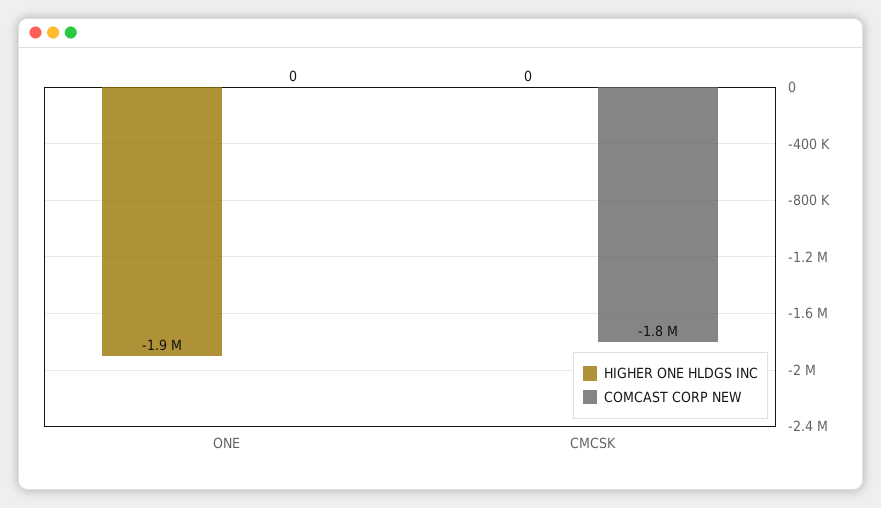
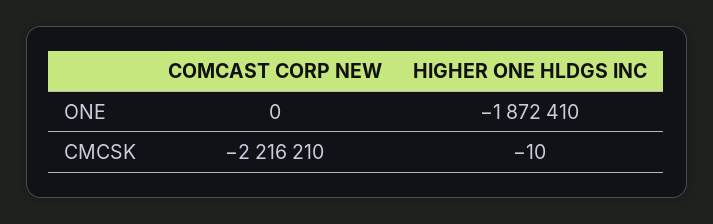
HIGHER ONE HLDGS INC, CMCSK: 0 -> -10
COMCAST CORP NEW, CMCSK: -1800000 -> -2216210

